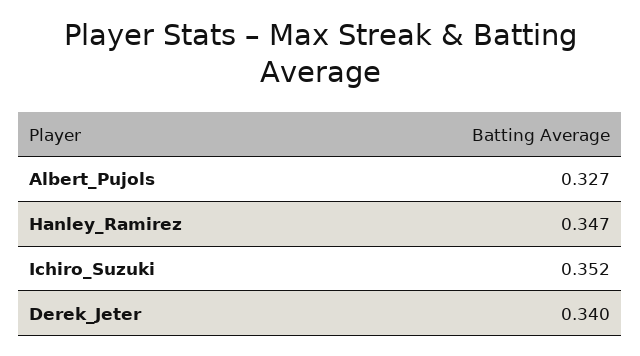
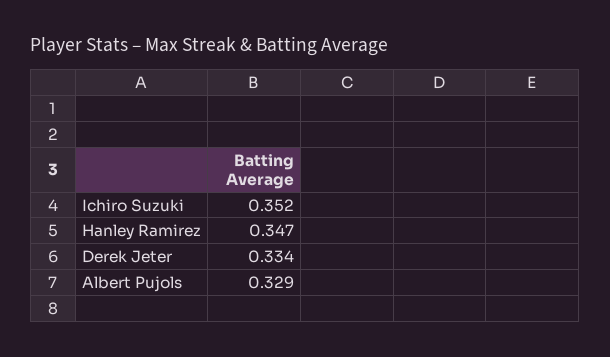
Albert_Pujols: 0.327 -> 0.329
Derek_Jeter: 0.34 -> 0.334

